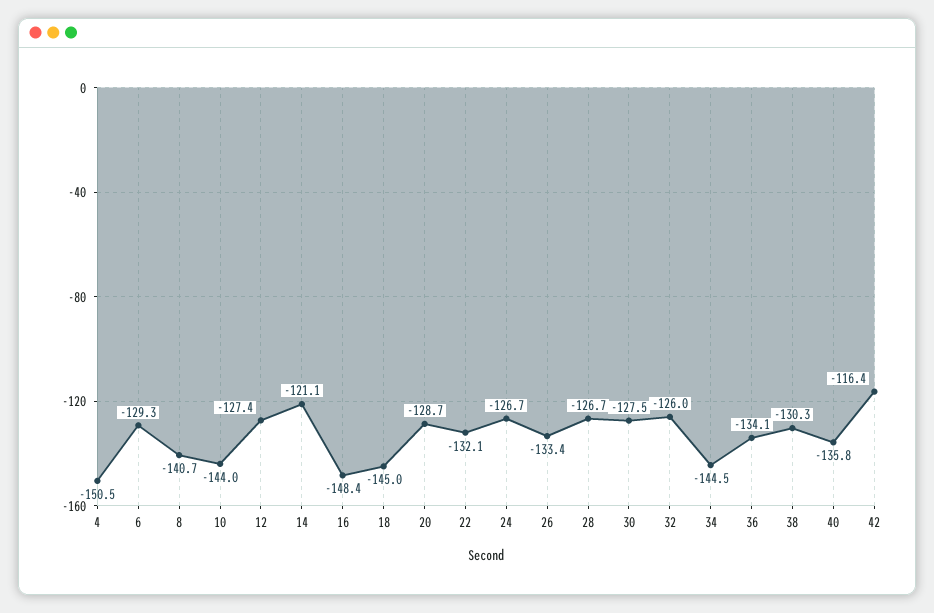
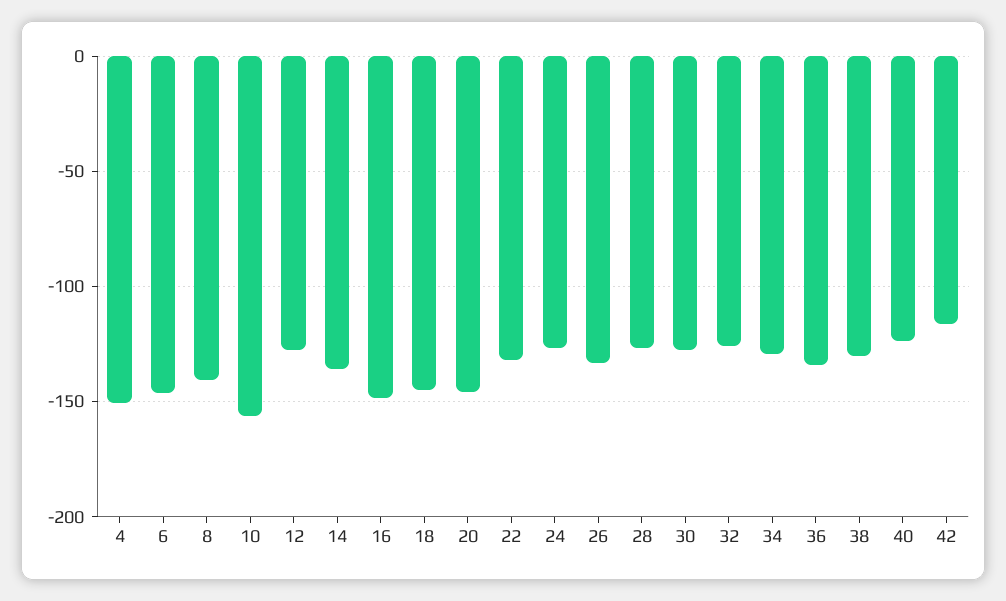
6: -129.3 -> -145
10: -144 -> -155
14: -121.1 -> -135
20: -128.7 -> -145
34: -144.5 -> -130
40: -135.8 -> -125

